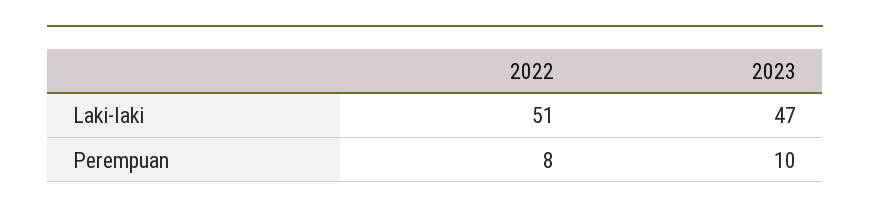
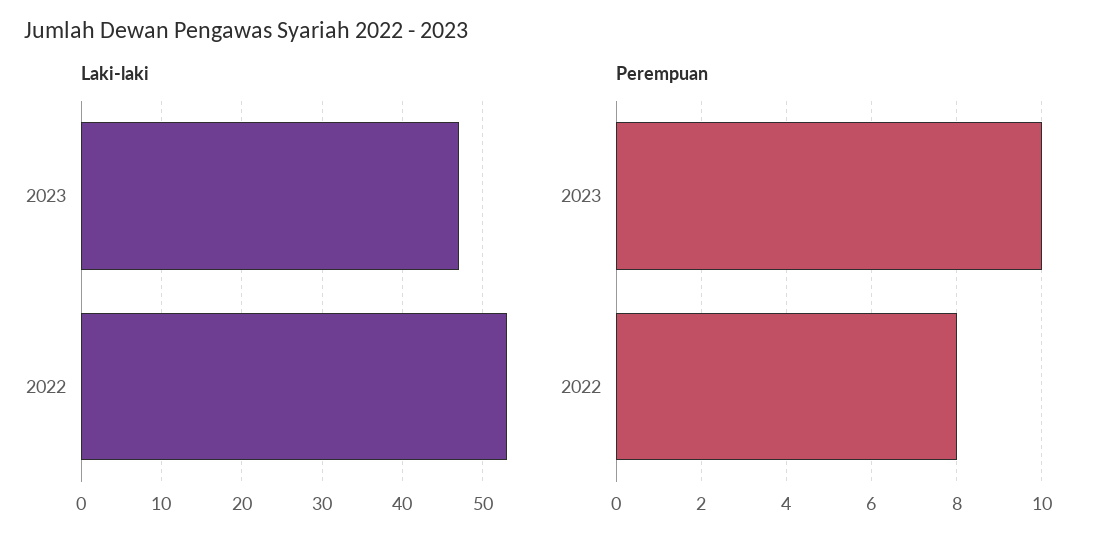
Laki-laki, 2022: 51 -> 53

